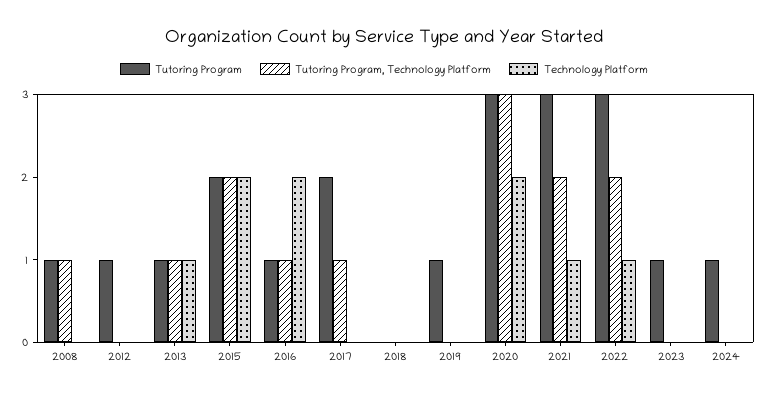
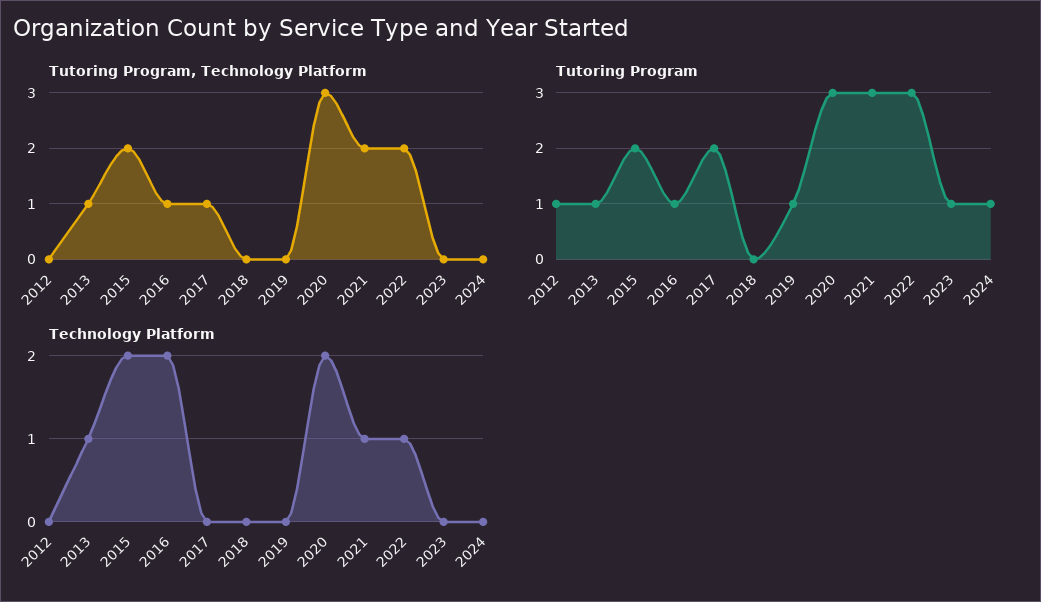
Tutoring Program, 2008: 1 -> none
Tutoring Program, Technology Platform, 2008: 1 -> none
Technology Platform, 2008: 0 -> none

